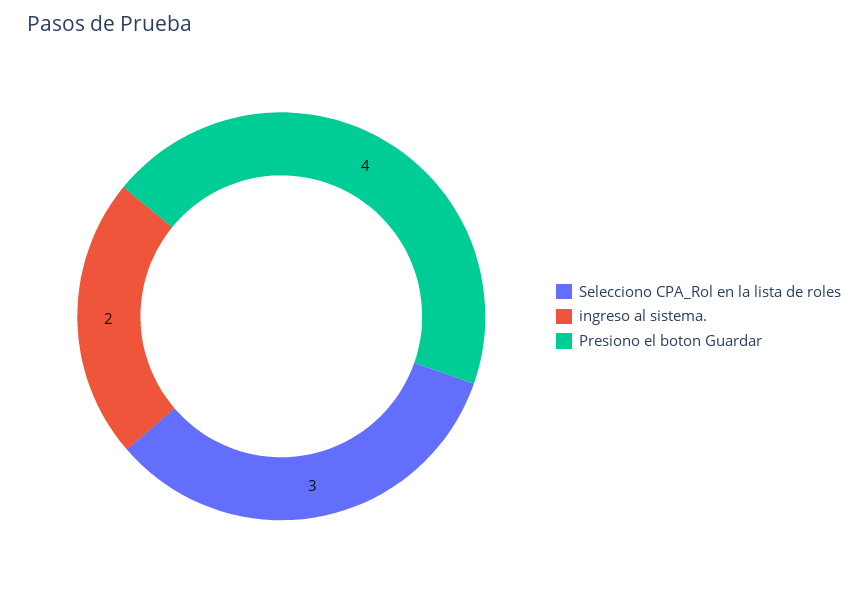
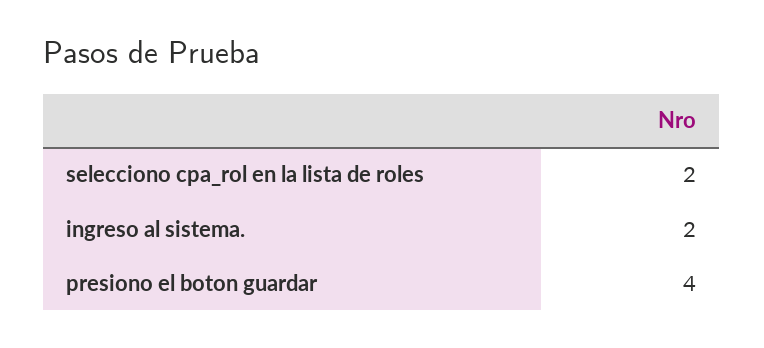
Selecciono CPA_Rol en la lista de roles: 3 -> 2

